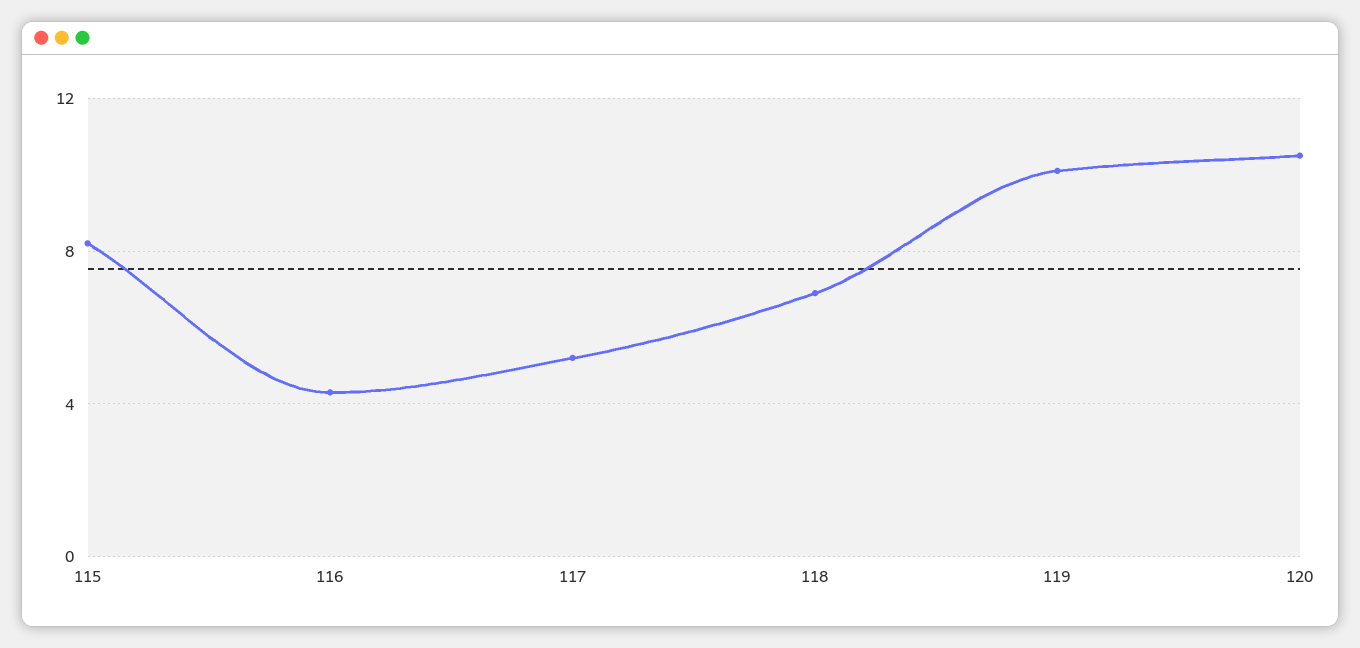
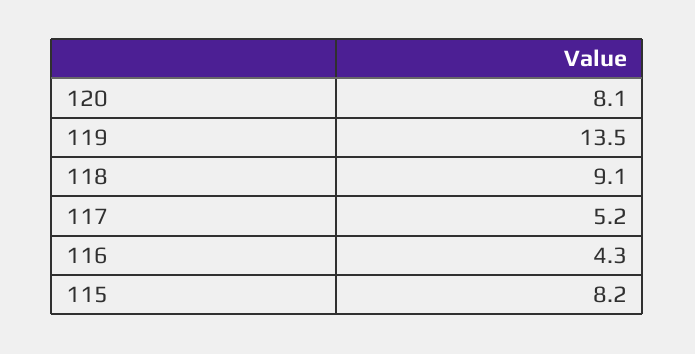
118: 7 -> 9.1
119: 10 -> 13.5
120: 10.5 -> 8.1

